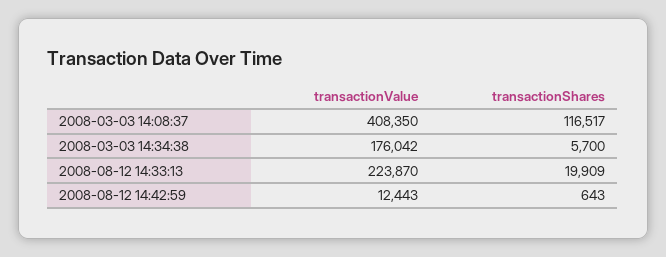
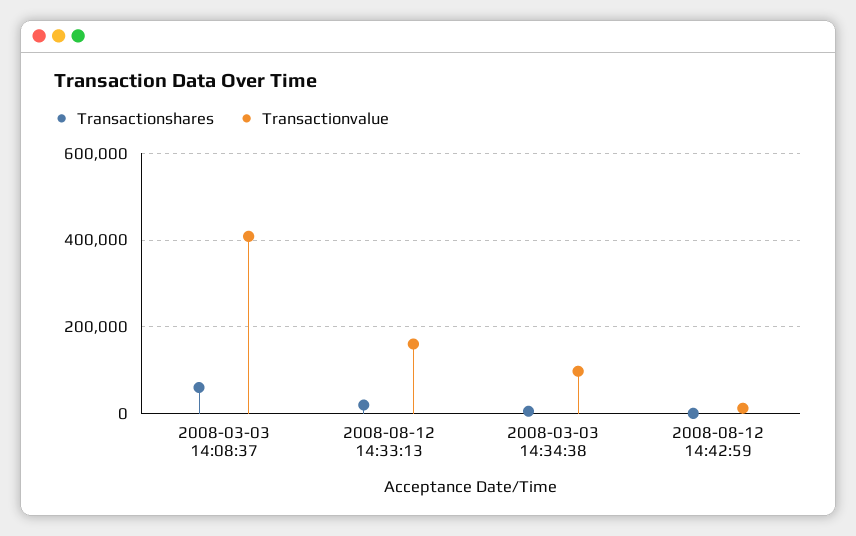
transactionShares, 2008-03-03 14:08:37: 116517 -> 60000
transactionValue, 2008-03-03 14:34:38: 176042 -> 100000
transactionValue, 2008-08-12 14:33:13: 223870 -> 160000

